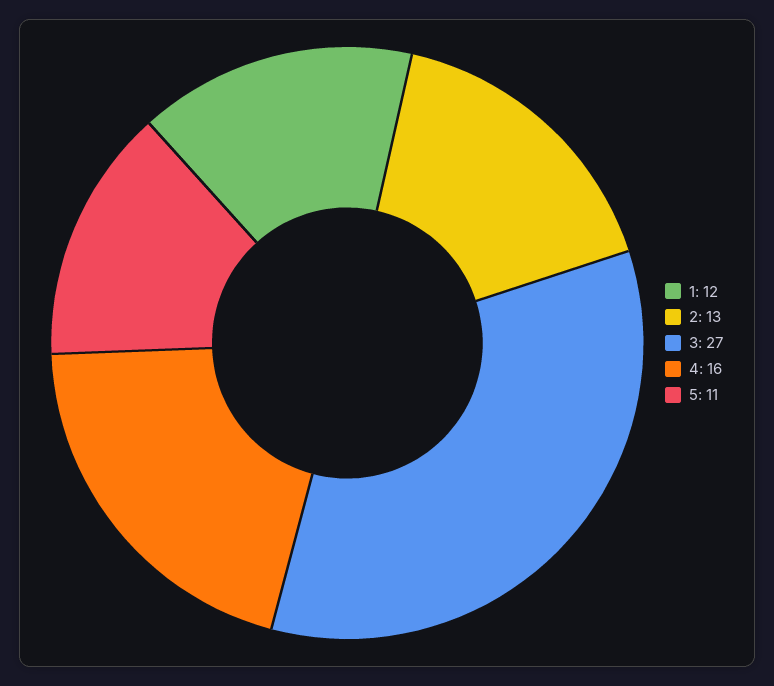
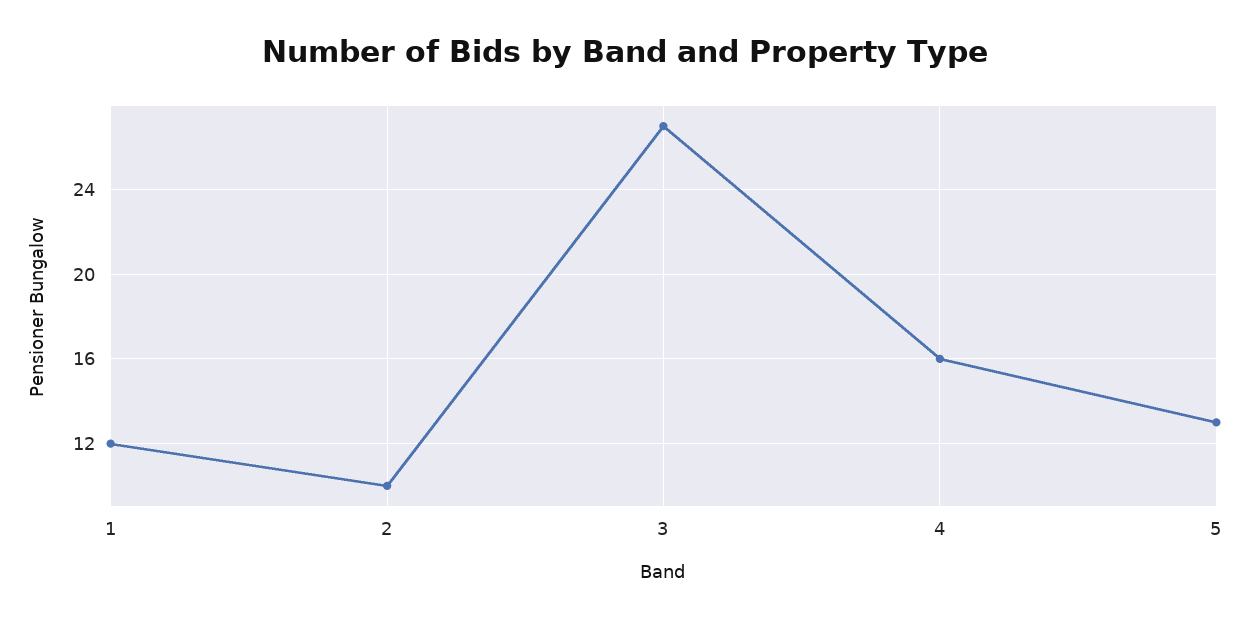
2: 13 -> 10
5: 11 -> 13

